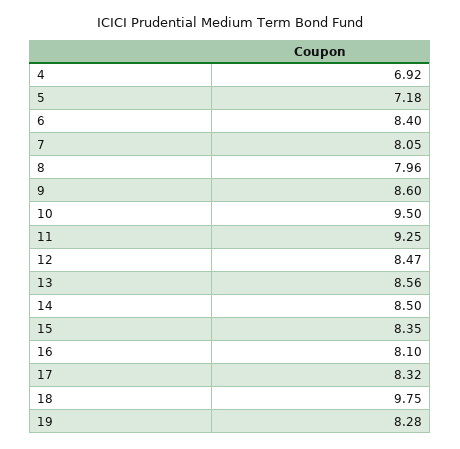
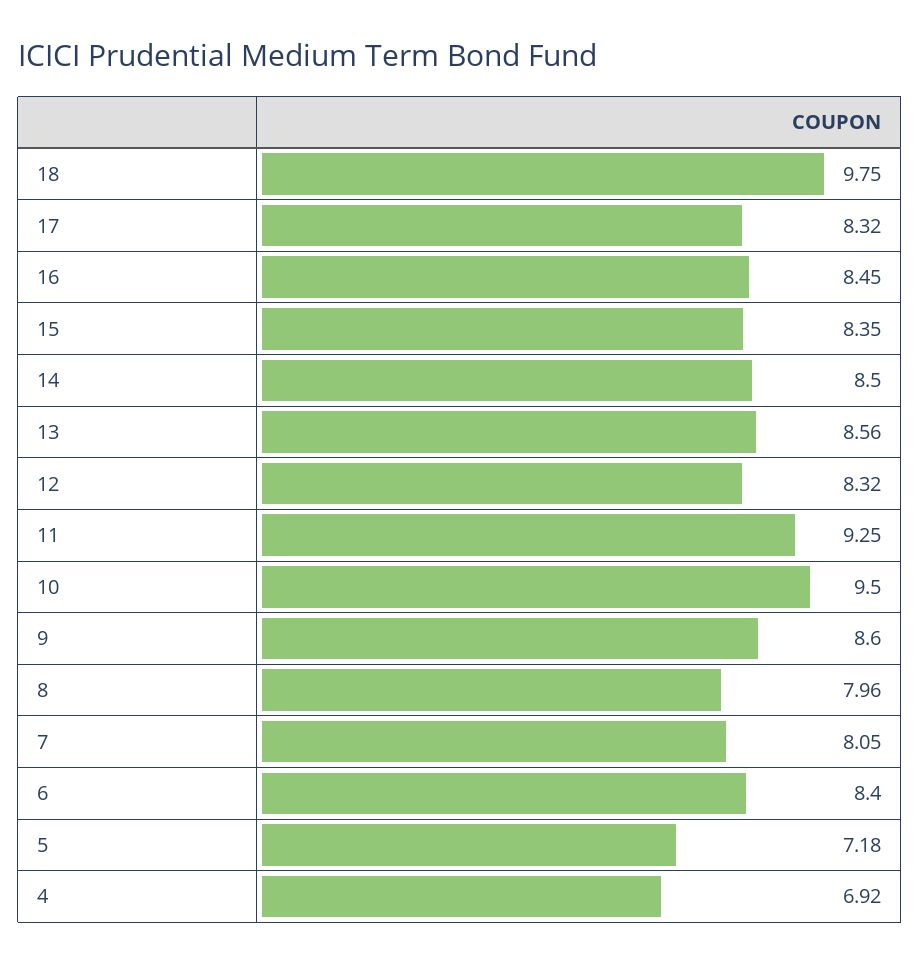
12: 8.47 -> 8.32
16: 8.1 -> 8.45
19: 8.28 -> none

